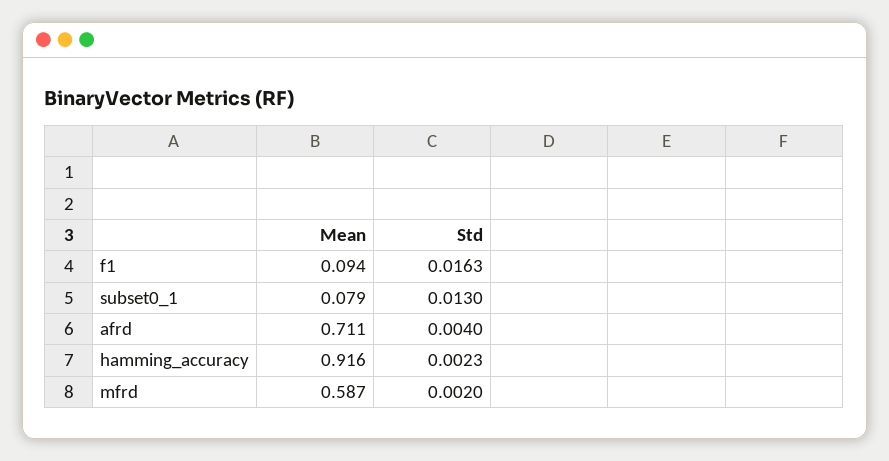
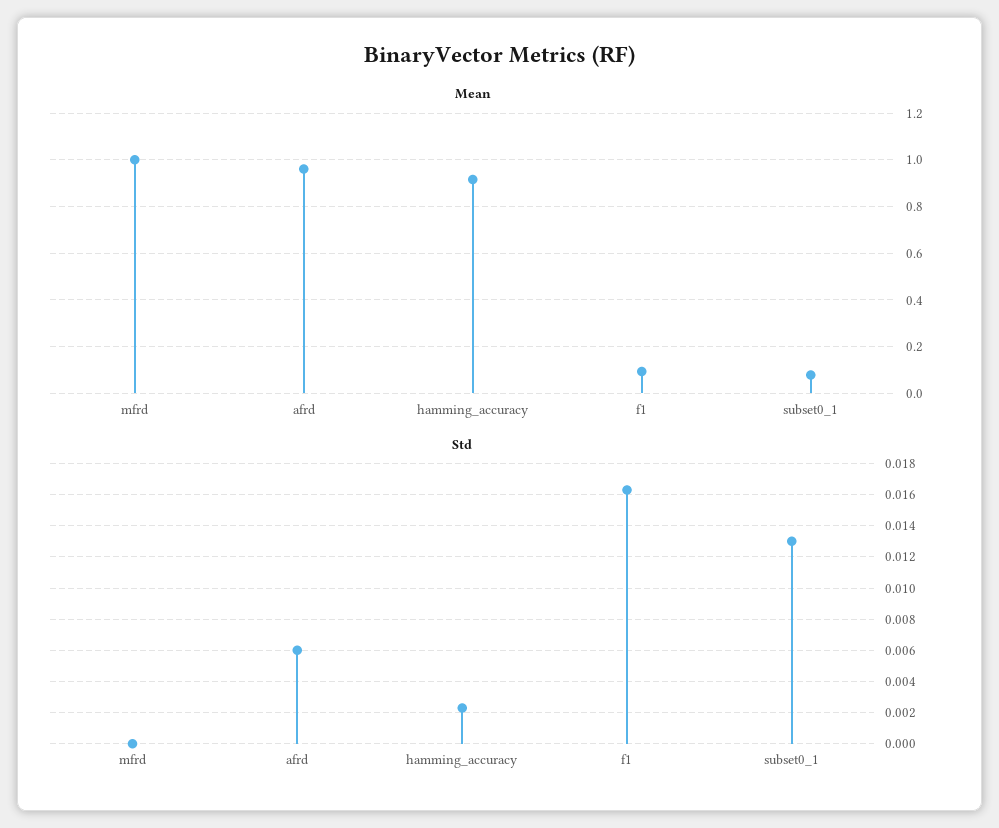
Mean, afrd: 0.711 -> 0.95
Std, afrd: 0.004 -> 0.006
Mean, mfrd: 0.587 -> 1
Std, mfrd: 0.002 -> 0

